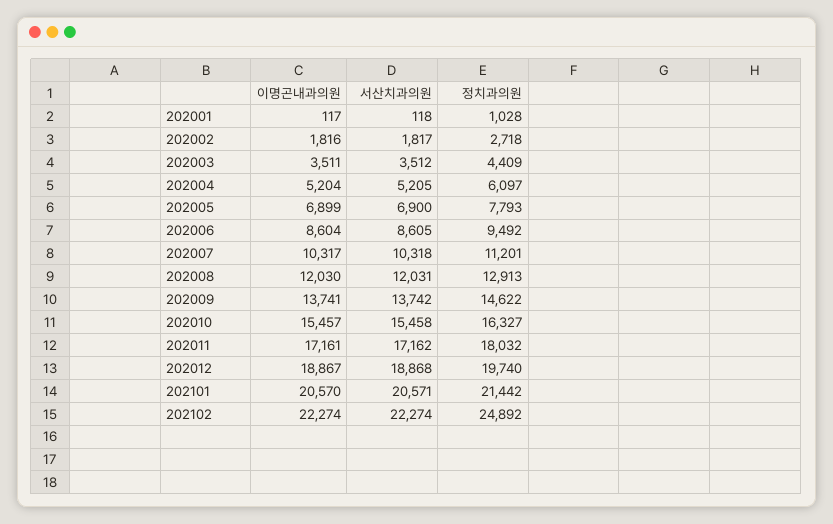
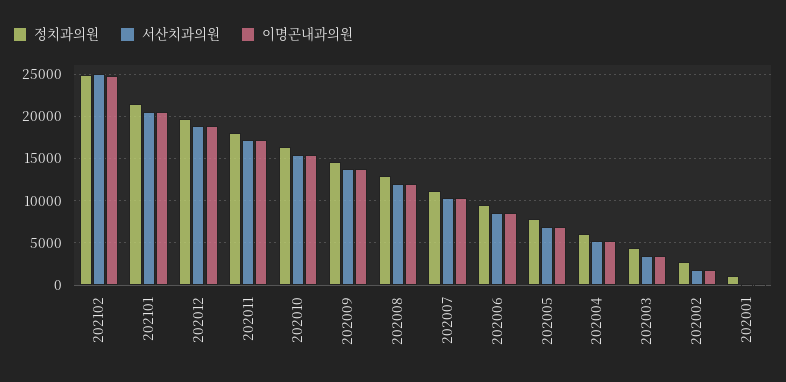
이명곤내과의원, 202102: 22274 -> 25000
서산치과의원, 202102: 22274 -> 25000

